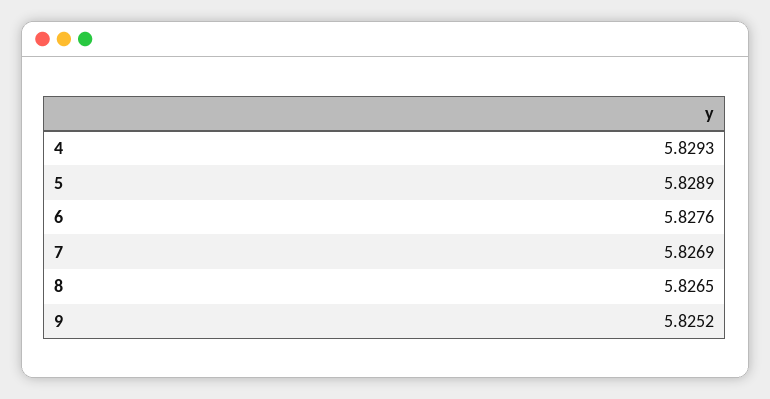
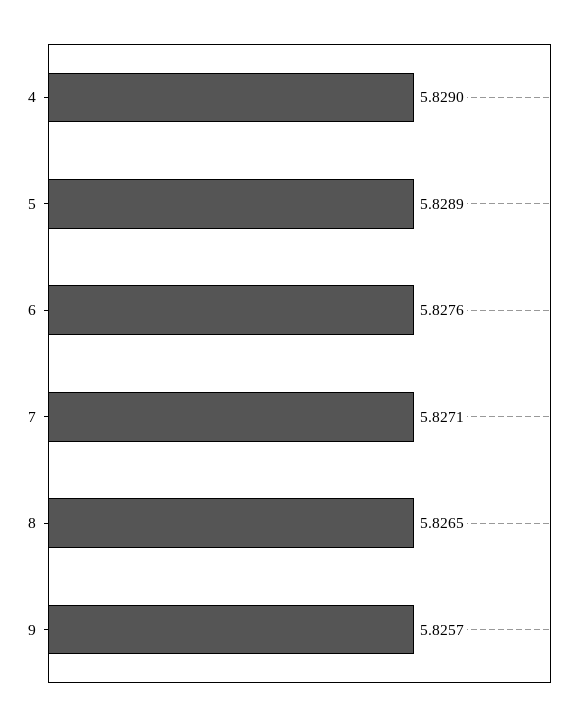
4: 5.8293 -> 5.829
7: 5.8269 -> 5.8271
9: 5.8252 -> 5.8257

